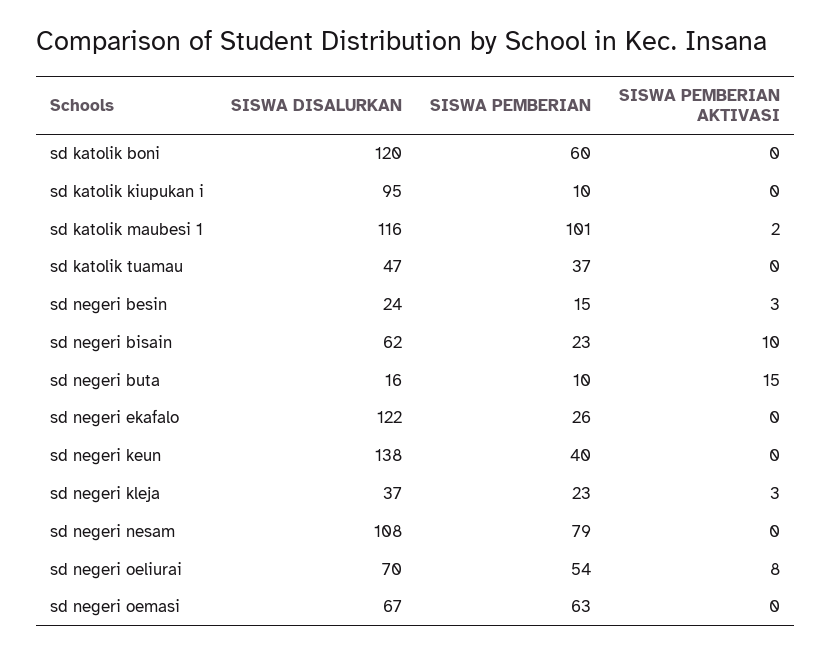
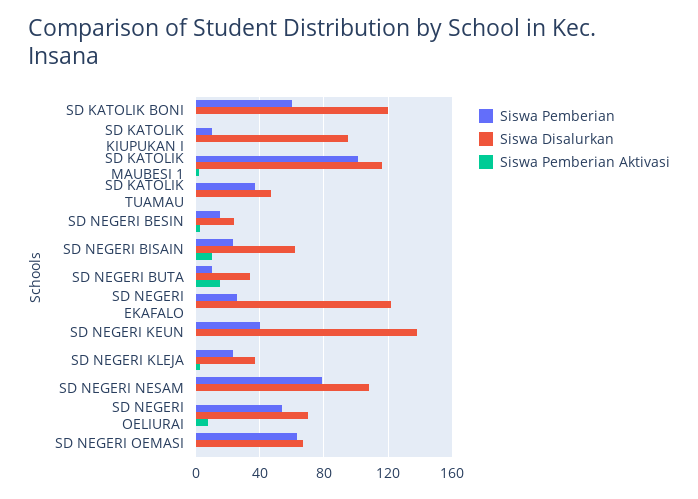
SISWA DISALURKAN, sd negeri buta: 16 -> 35

